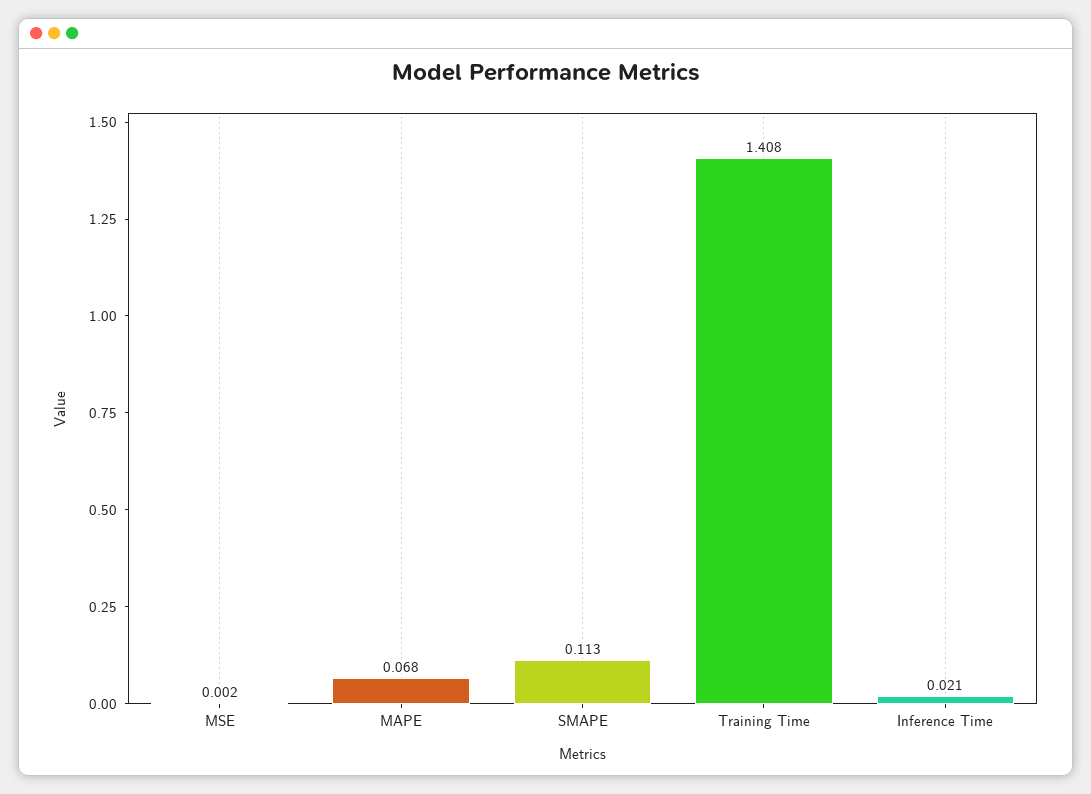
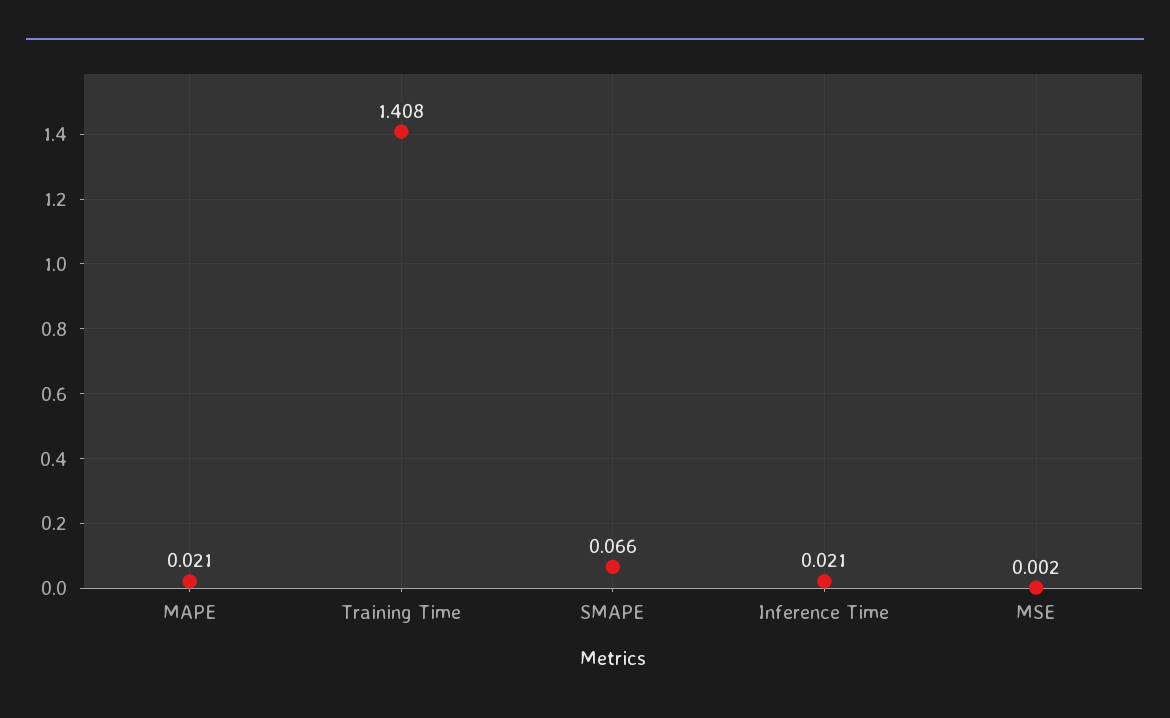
MAPE: 0.068 -> 0.021
SMAPE: 0.113 -> 0.066

